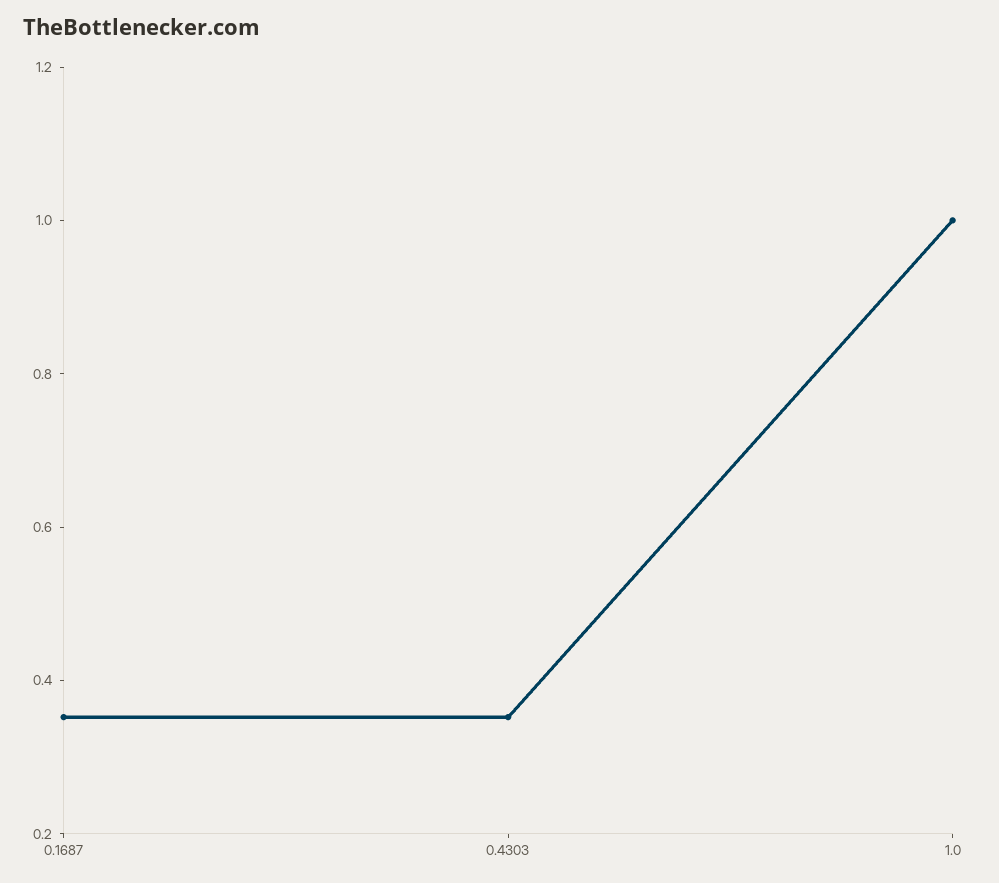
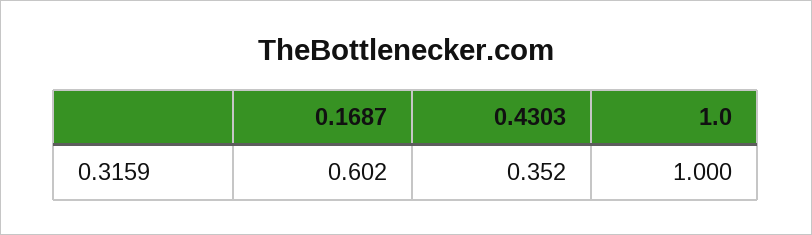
0.1687: 0.35 -> 0.602

